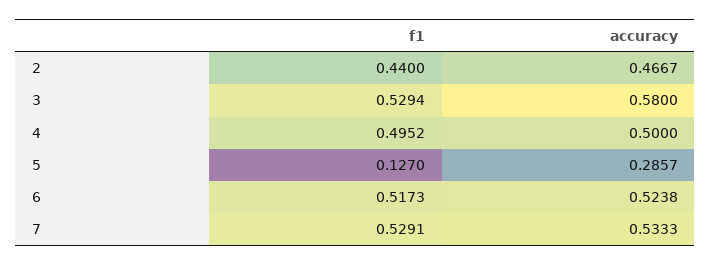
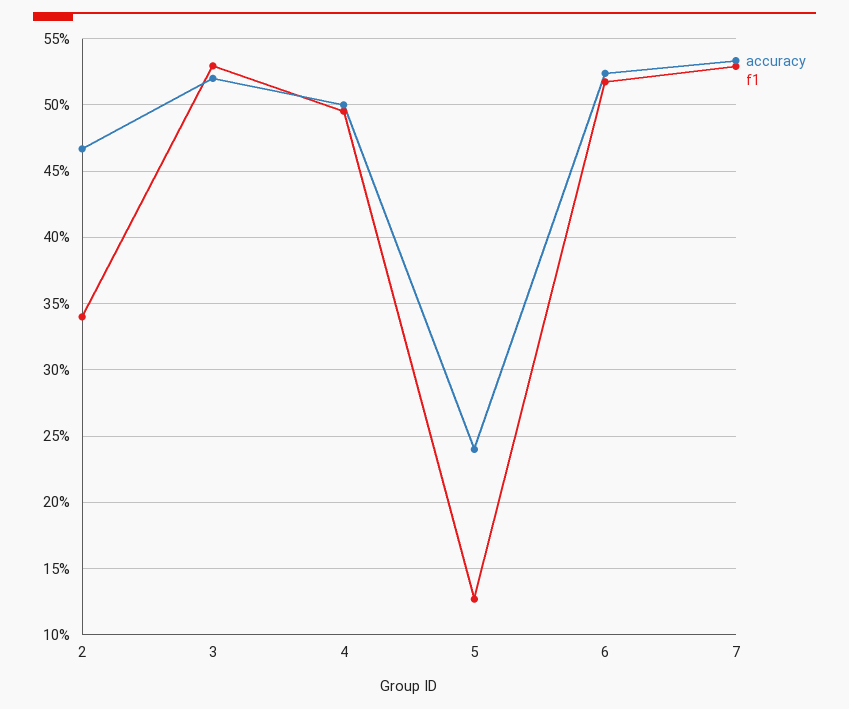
f1, 2: 0.44 -> 0.34
accuracy, 3: 0.58 -> 0.52
accuracy, 5: 0.2857 -> 0.24

